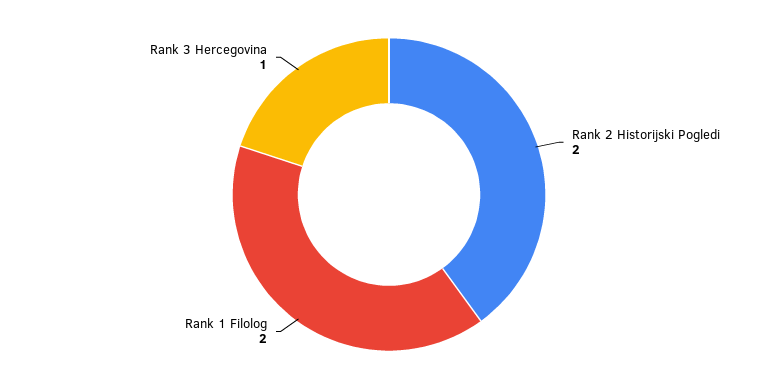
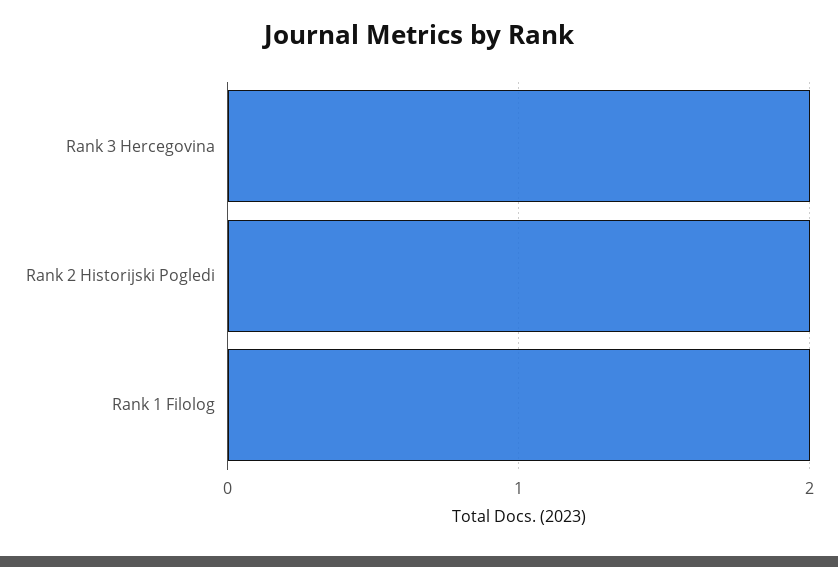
Rank 3 Hercegovina: 1 -> 2

